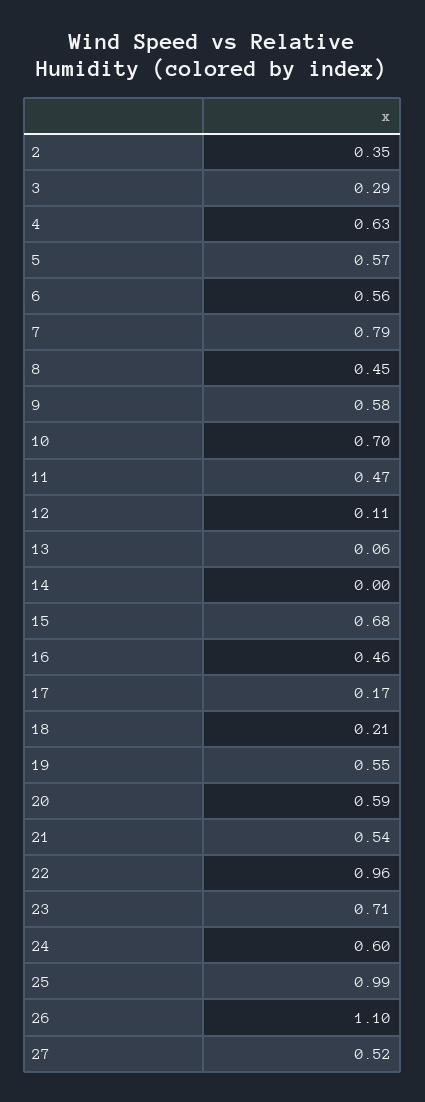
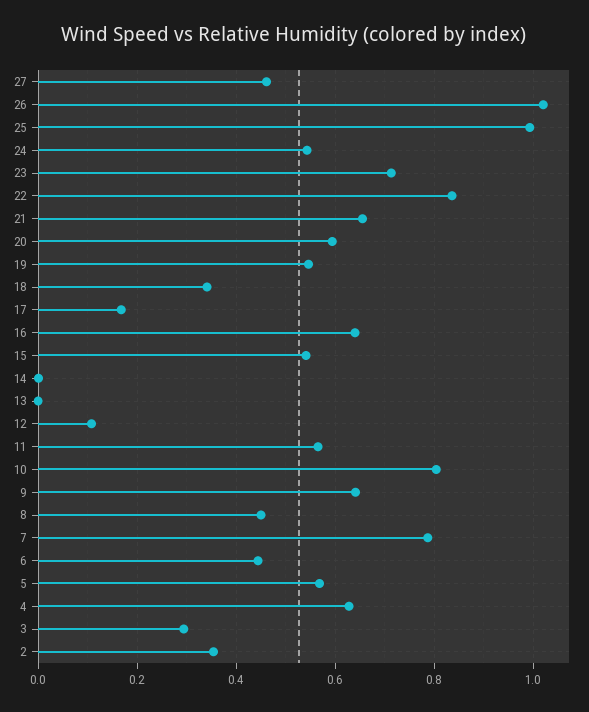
6: 0.56 -> 0.44
9: 0.58 -> 0.64
10: 0.7 -> 0.8
11: 0.47 -> 0.56
13: 0.06 -> 0
15: 0.68 -> 0.54
16: 0.46 -> 0.64
18: 0.21 -> 0.34
21: 0.54 -> 0.66
22: 0.96 -> 0.84
24: 0.6 -> 0.54
26: 1.1 -> 1.02
27: 0.52 -> 0.46

